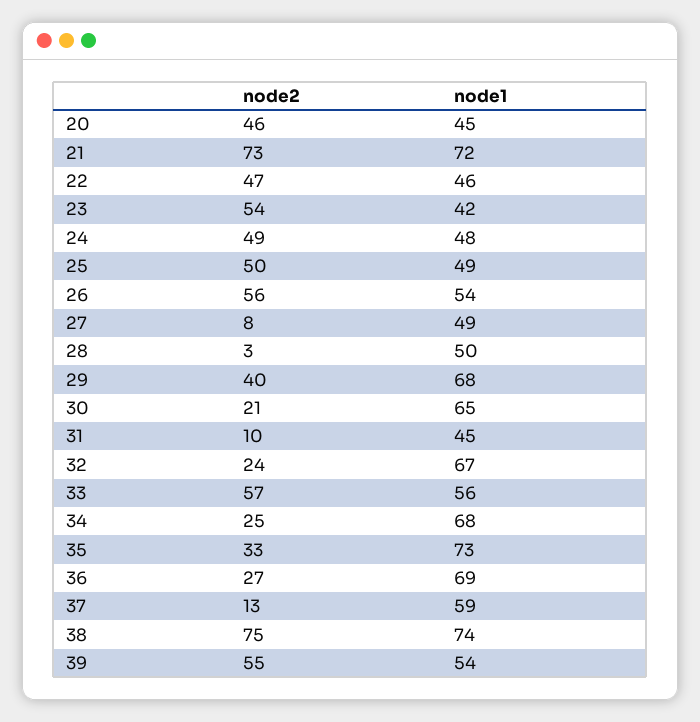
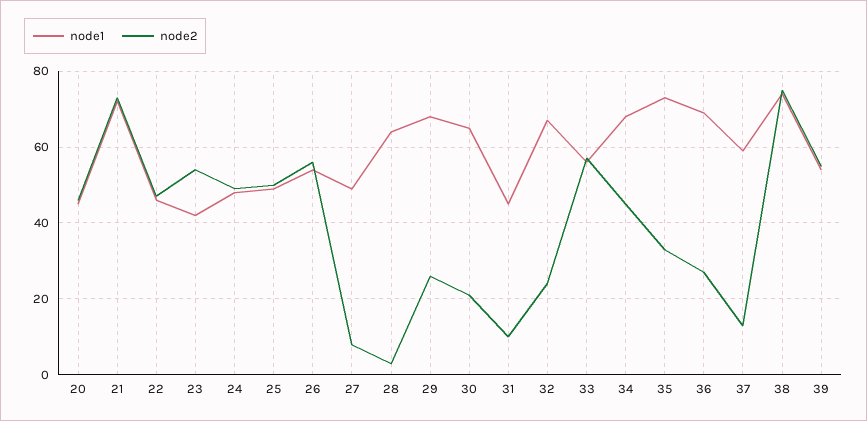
node1, 28: 50 -> 65
node2, 29: 40 -> 25
node2, 34: 25 -> 45

